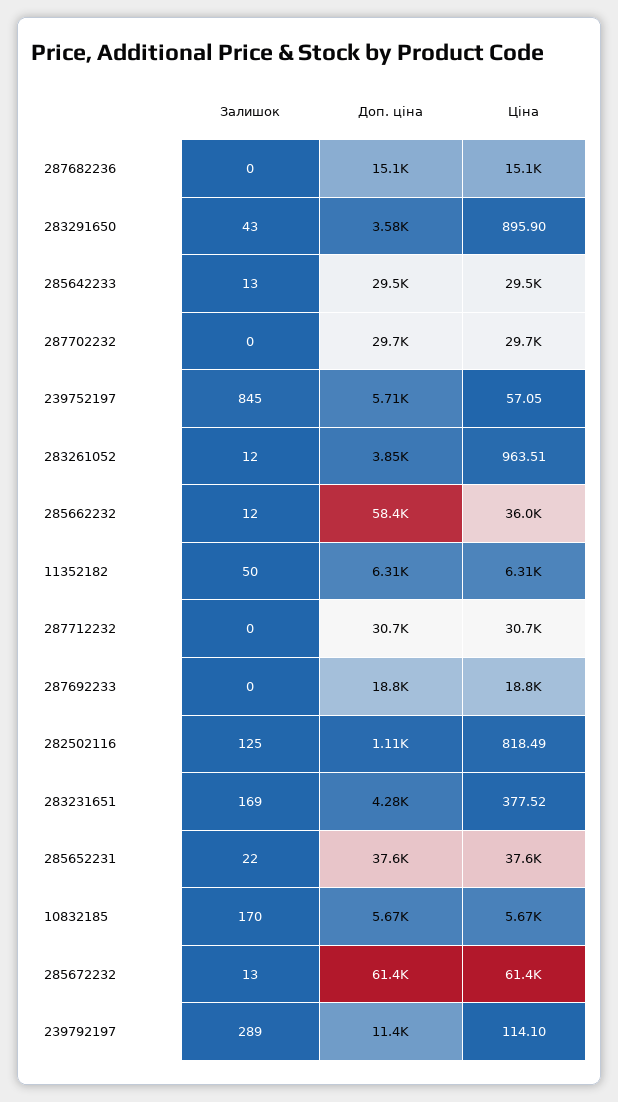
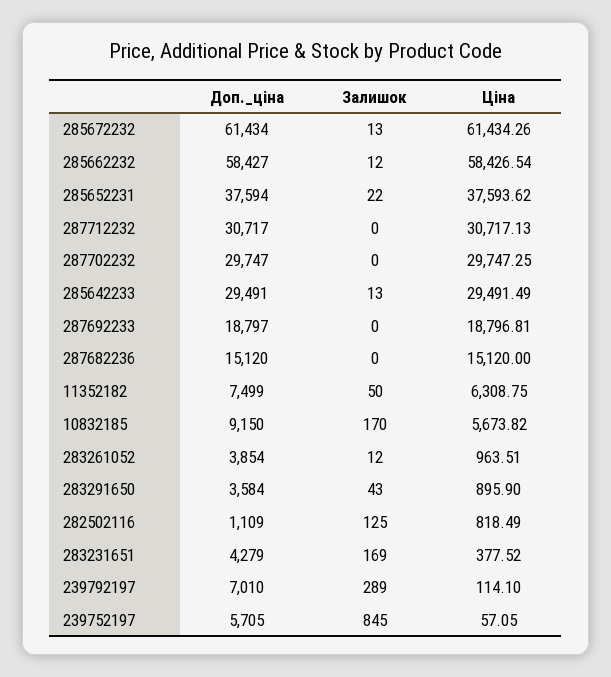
Ціна, 285662232: 36000 -> 58426.54
Доп. ціна, 11352182: 6310 -> 7499
Доп. ціна, 10832185: 5670 -> 9150
Доп. ціна, 239792197: 11400 -> 7010

